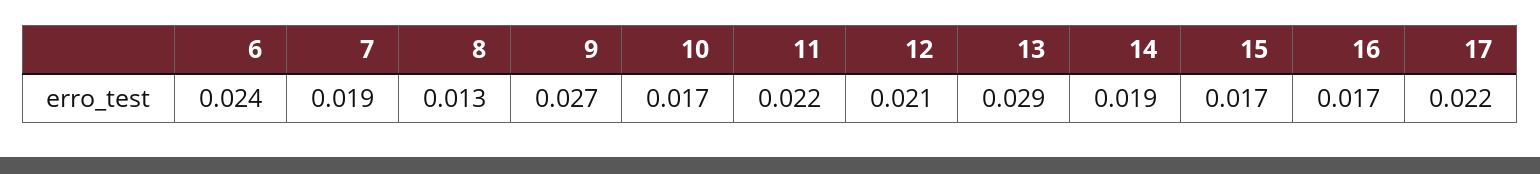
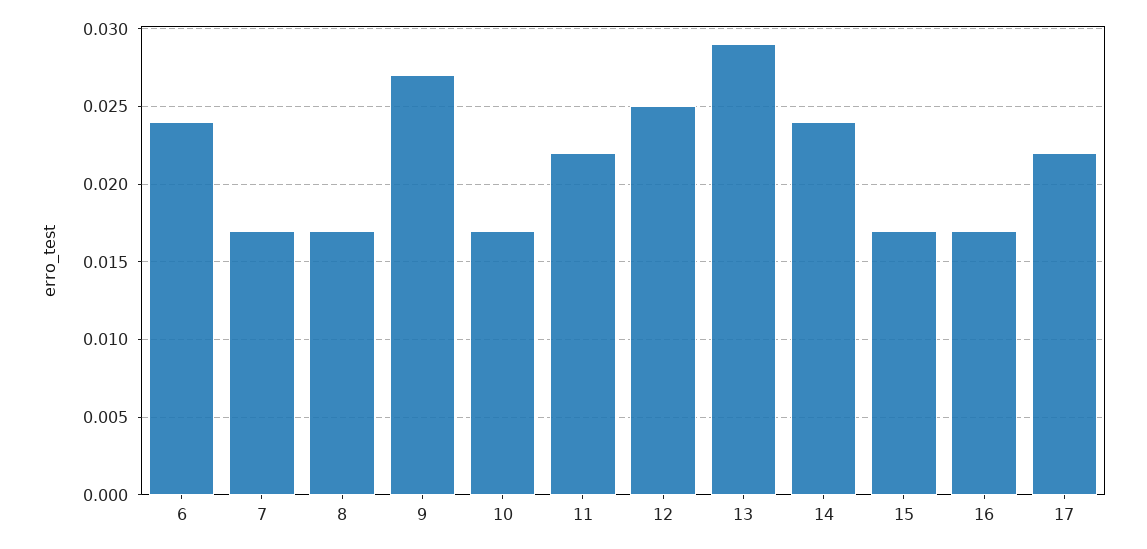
7: 0.019 -> 0.017
8: 0.013 -> 0.017
12: 0.021 -> 0.025
14: 0.019 -> 0.024

